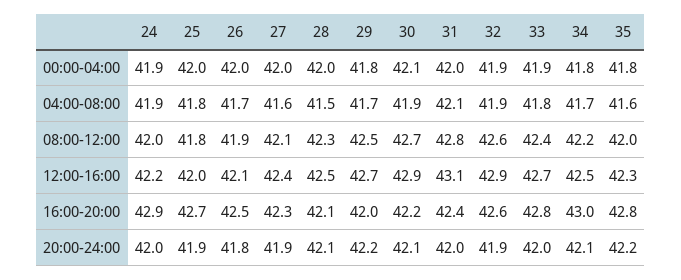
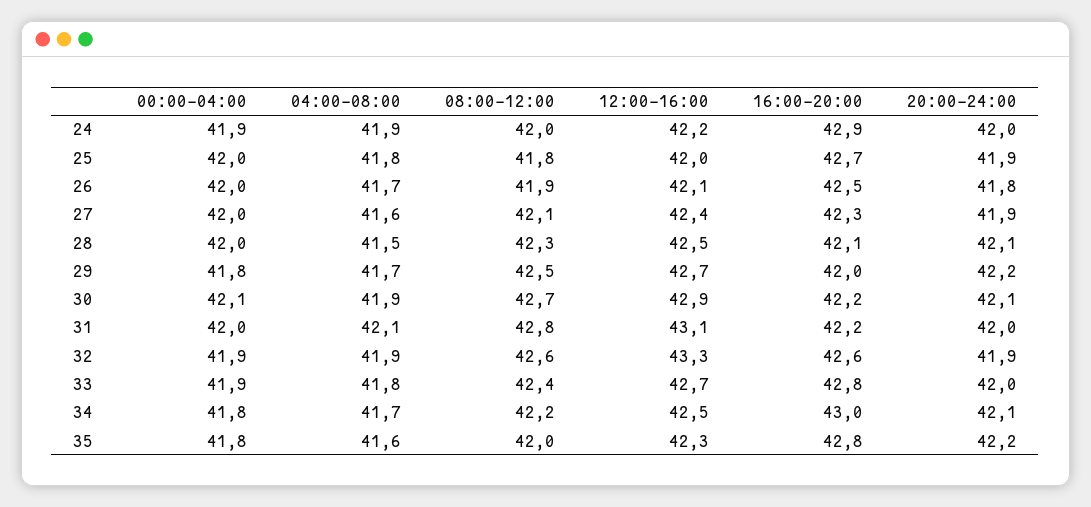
32, 12:00-16:00: 42.9 -> 43.3
31, 16:00-20:00: 42.4 -> 42.2

